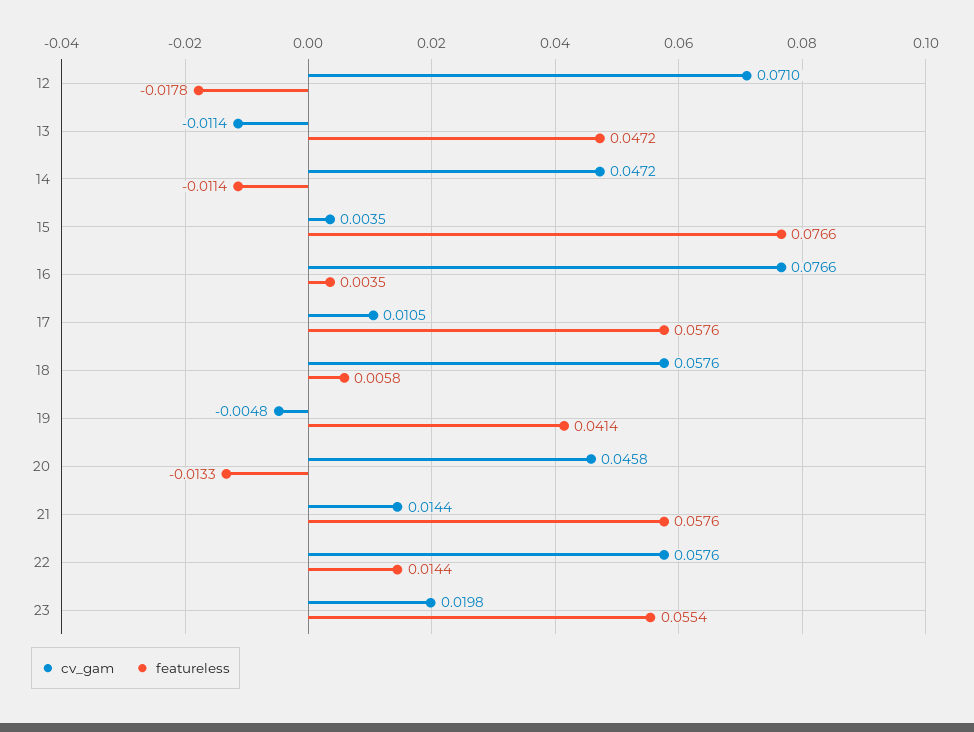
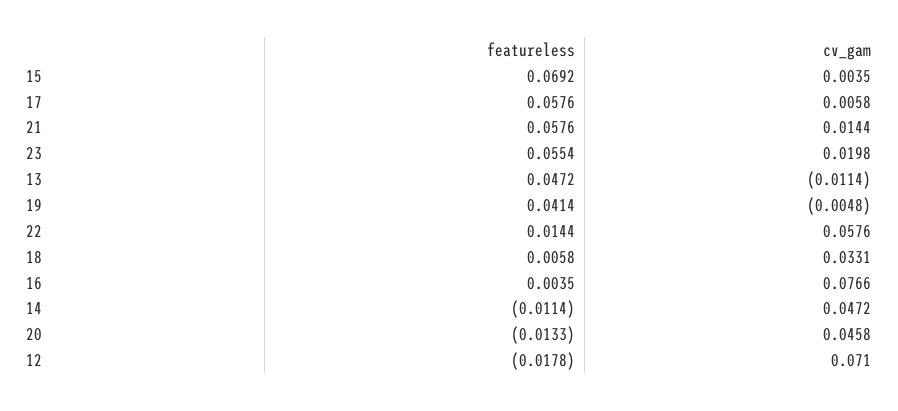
featureless, 15: 0.0766 -> 0.0692
cv_gam, 17: 0.0105 -> 0.0058
cv_gam, 18: 0.0576 -> 0.0331

